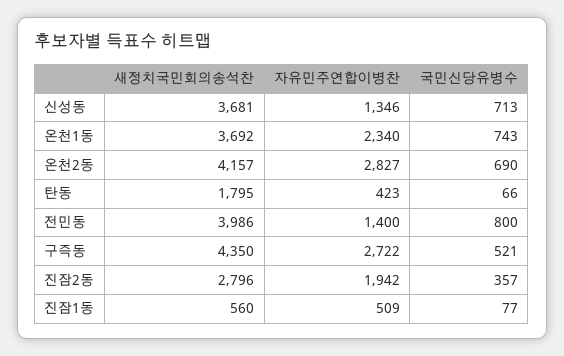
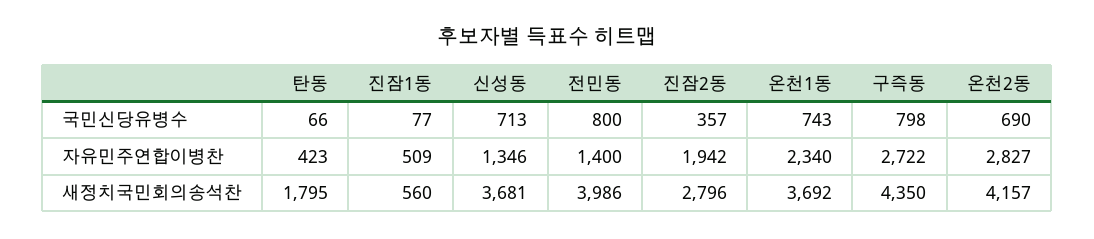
국민신당유병수, 구즉동: 521 -> 798

